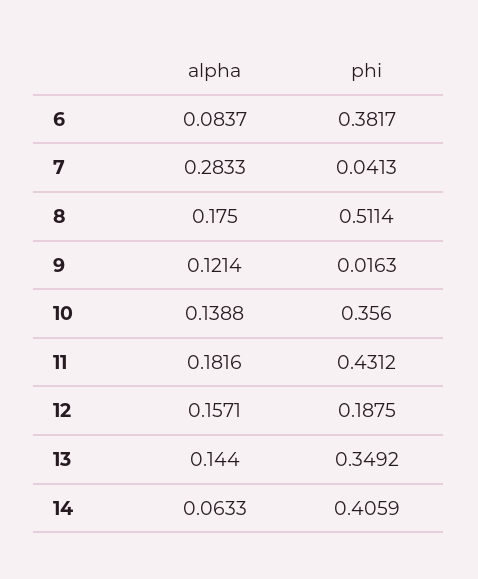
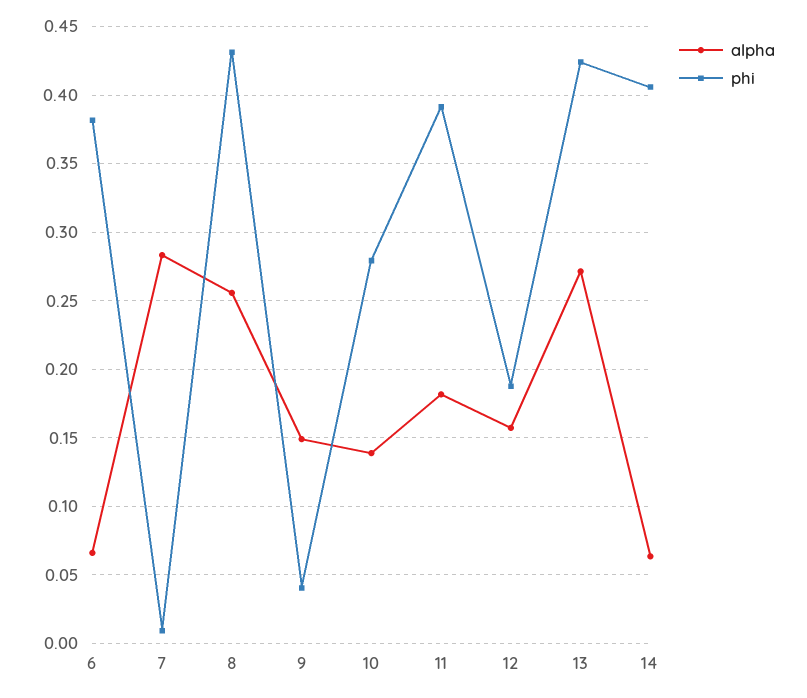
alpha, 6: 0.0837 -> 0.065
phi, 7: 0.0413 -> 0.01
alpha, 8: 0.175 -> 0.255
phi, 8: 0.5114 -> 0.43
alpha, 9: 0.1214 -> 0.15
phi, 9: 0.0163 -> 0.04
phi, 10: 0.356 -> 0.28
phi, 11: 0.4312 -> 0.39
alpha, 13: 0.144 -> 0.27
phi, 13: 0.3492 -> 0.425

